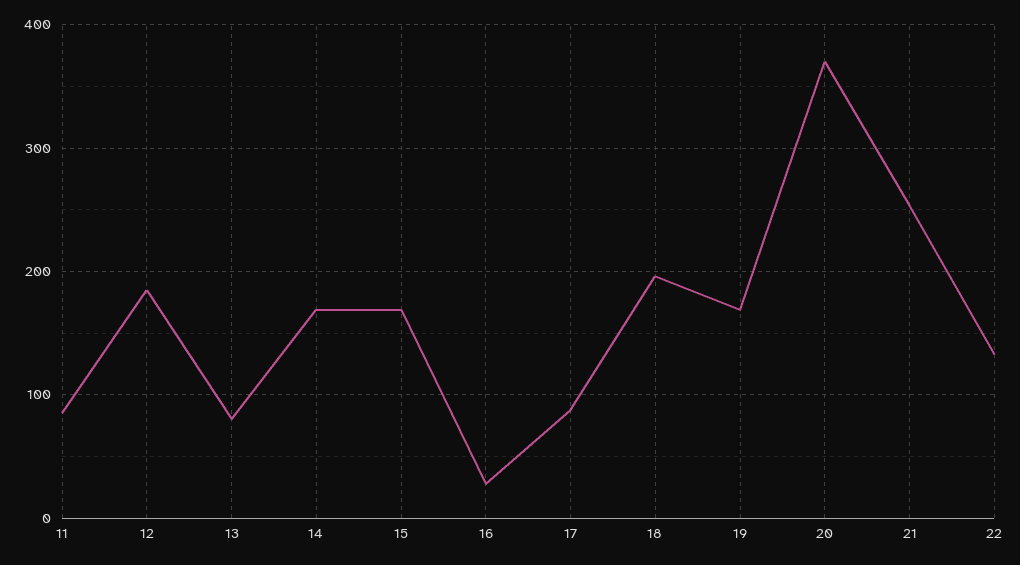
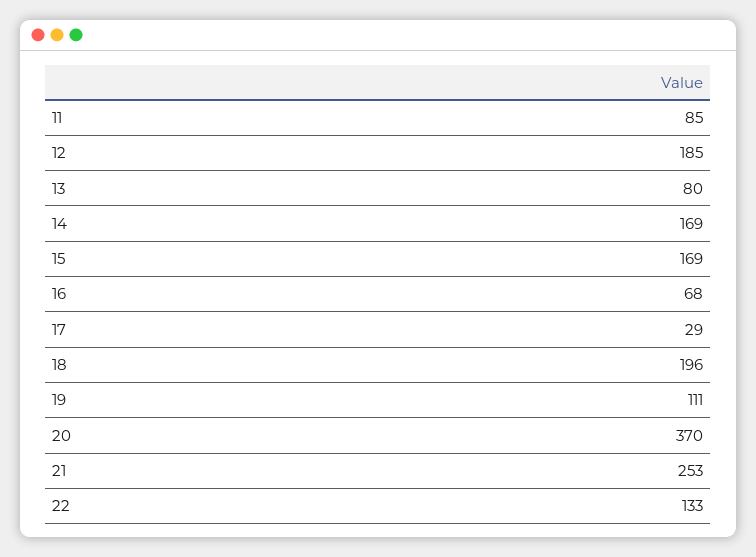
16: 30 -> 68
17: 90 -> 29
19: 170 -> 111

